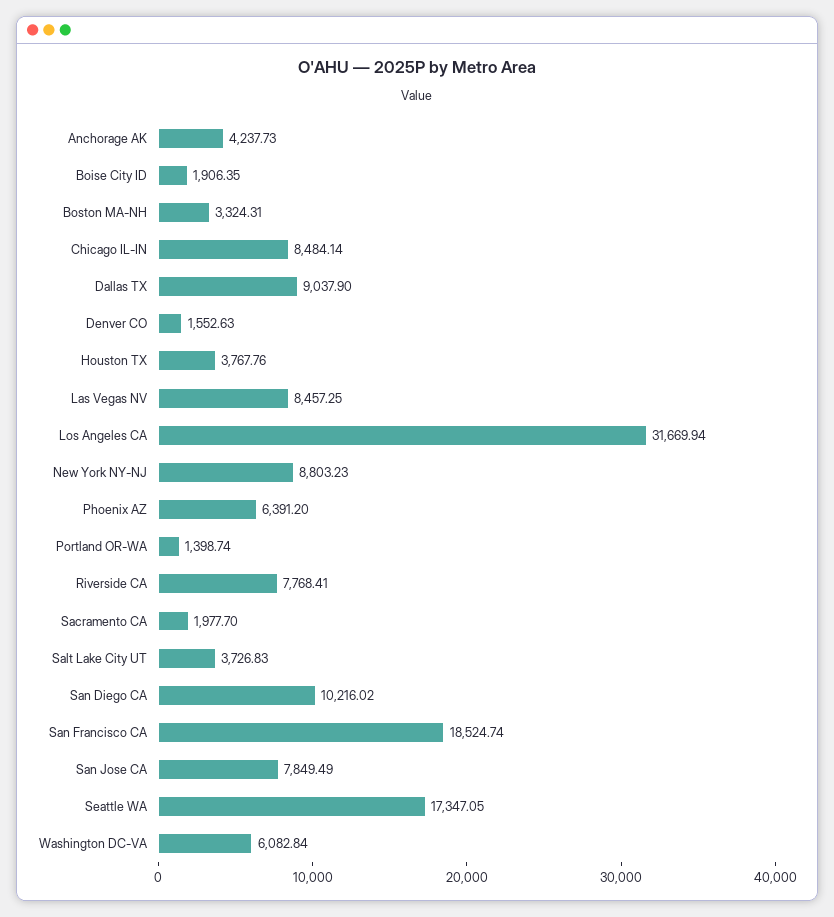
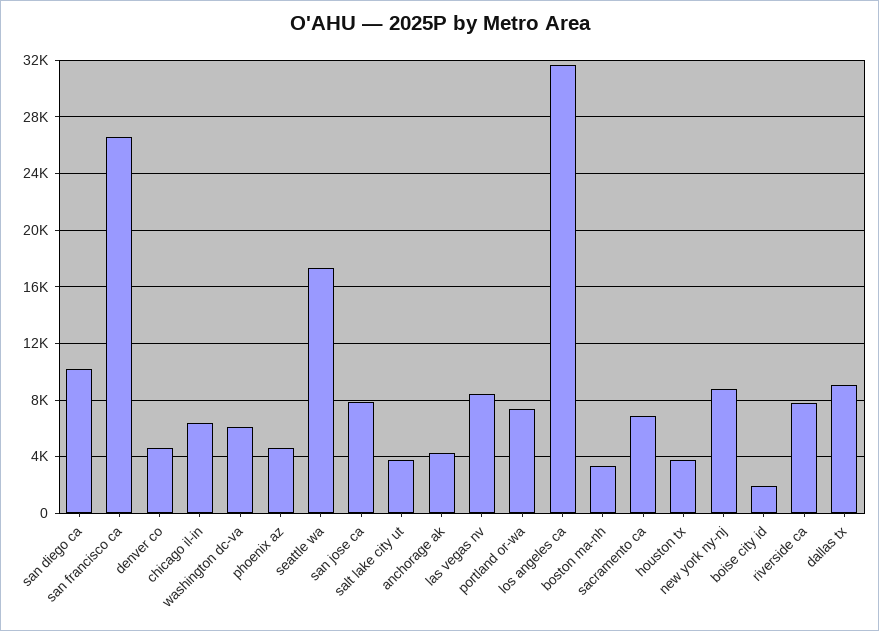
Chicago IL-IN: 8484.14 -> 6500
Denver CO: 1552.63 -> 4500
Phoenix AZ: 6391.2 -> 4500
Portland OR-WA: 1398.74 -> 7500
Sacramento CA: 1977.7 -> 7000
San Francisco CA: 18524.74 -> 26500

